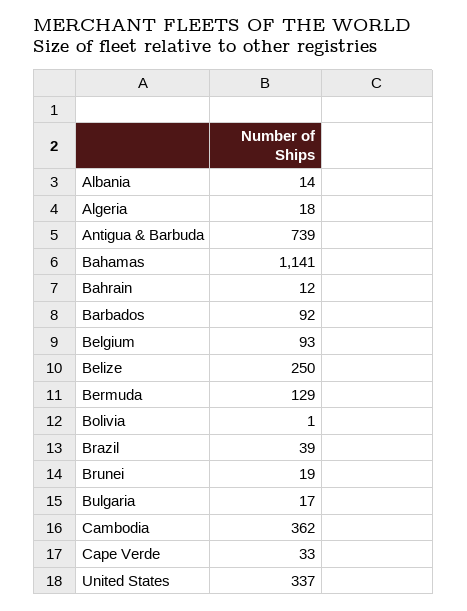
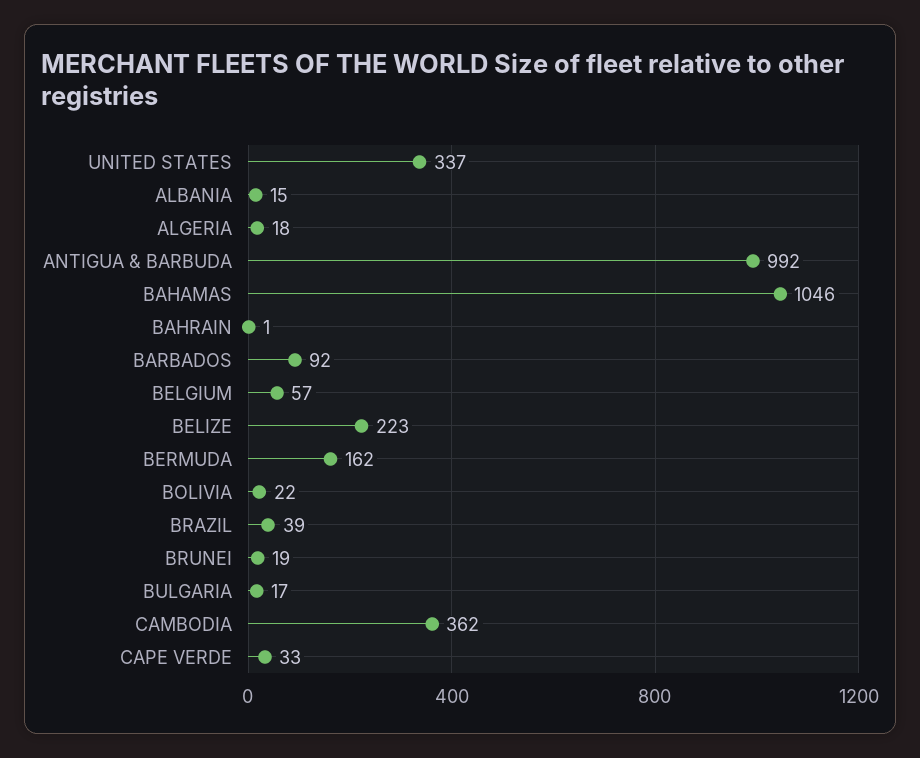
Albania: 14 -> 15
Antigua & Barbuda: 739 -> 992
Bahamas: 1141 -> 1046
Bahrain: 12 -> 1
Belgium: 93 -> 57
Belize: 250 -> 223
Bermuda: 129 -> 162
Bolivia: 1 -> 22

